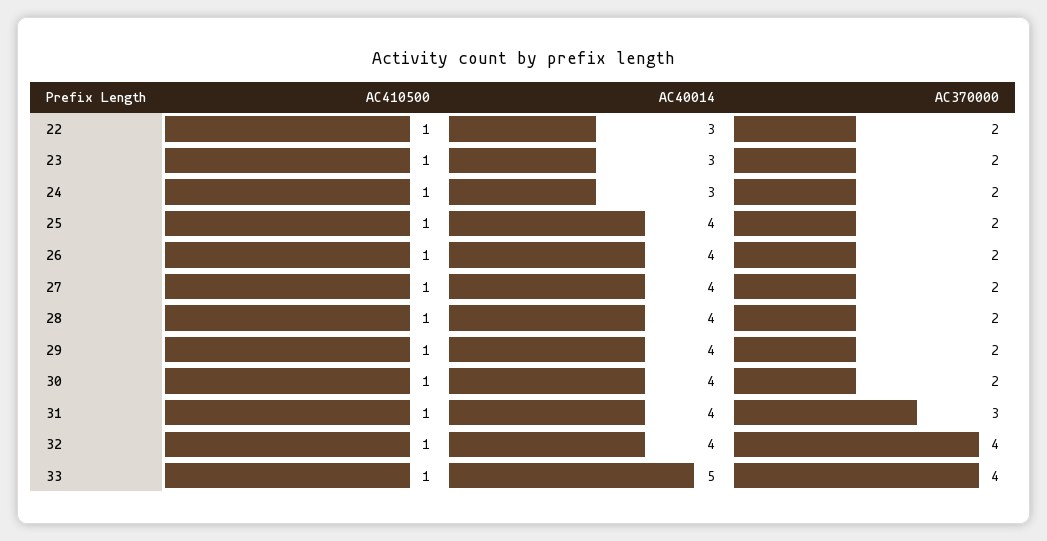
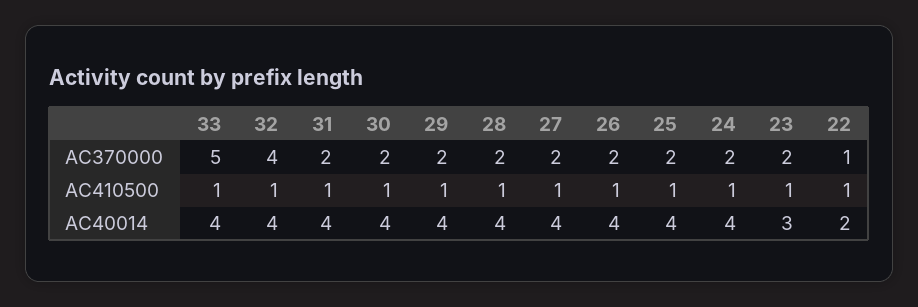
AC40014, 22: 3 -> 2
AC370000, 22: 2 -> 1
AC40014, 24: 3 -> 4
AC370000, 31: 3 -> 2
AC40014, 33: 5 -> 4
AC370000, 33: 4 -> 5

